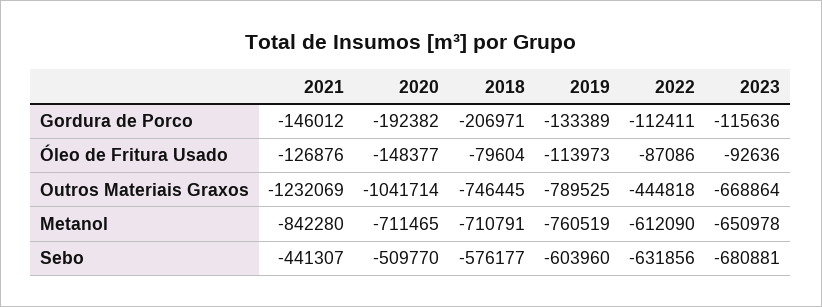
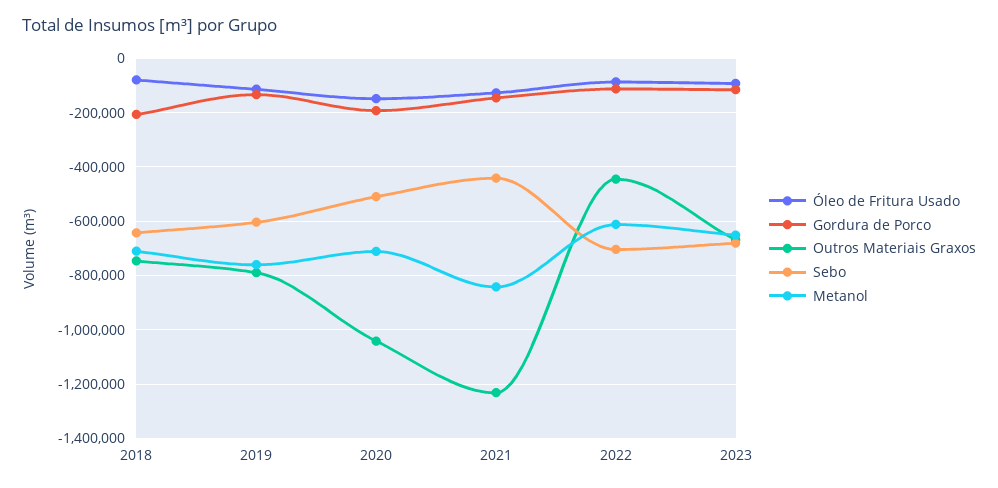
Sebo, 2018: -576177 -> -650000
Sebo, 2022: -631856 -> -700000

